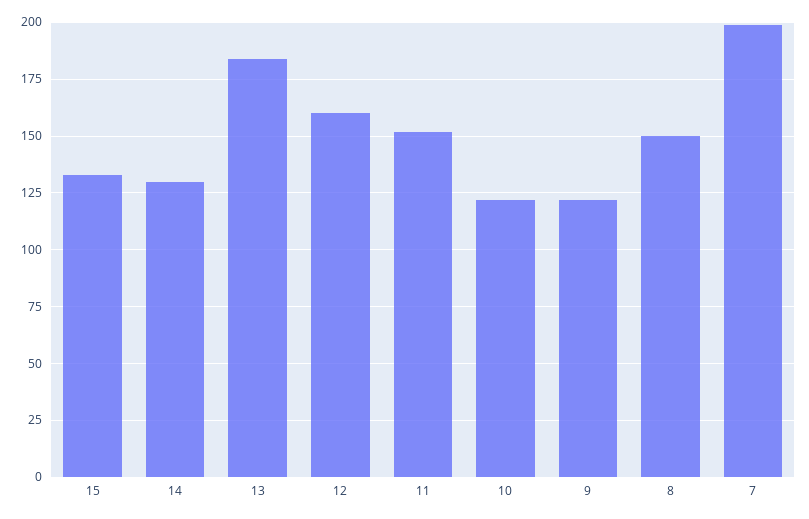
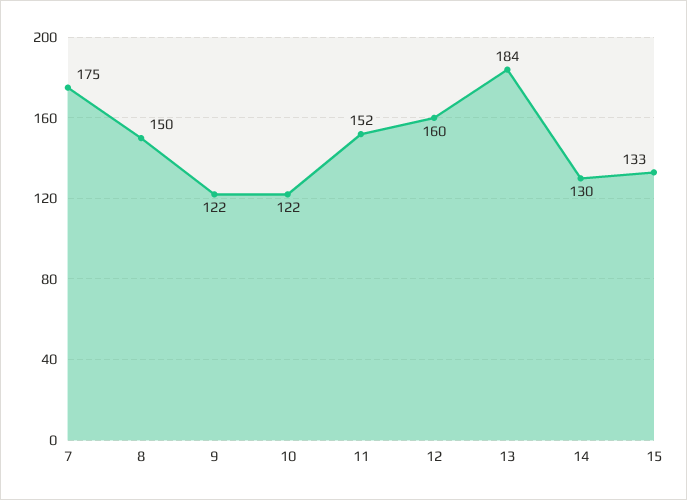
7: 200 -> 175

